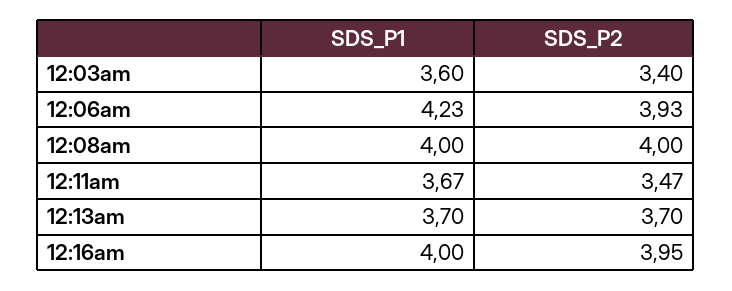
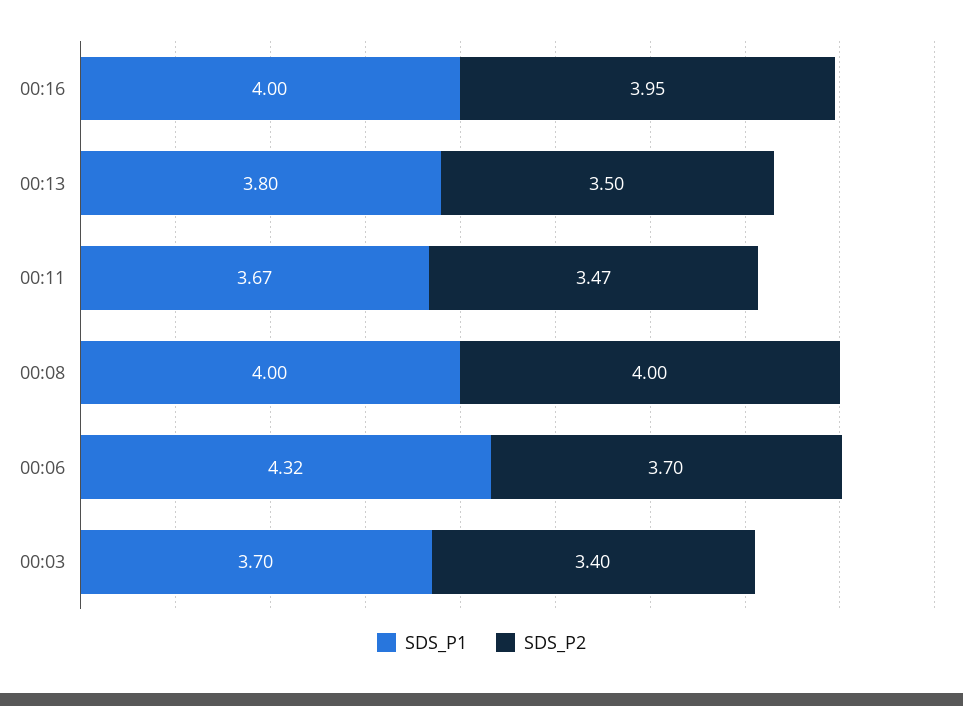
SDS_P1, 12:03am: 3.6 -> 3.7
SDS_P1, 12:06am: 4.23 -> 4.32
SDS_P2, 12:06am: 3.93 -> 3.7
SDS_P1, 12:13am: 3.7 -> 3.8
SDS_P2, 12:13am: 3.7 -> 3.5

